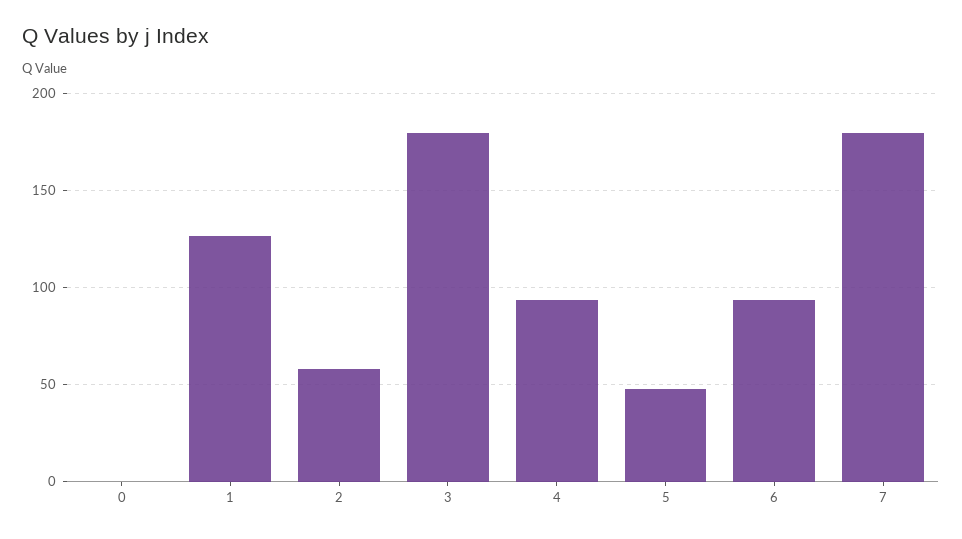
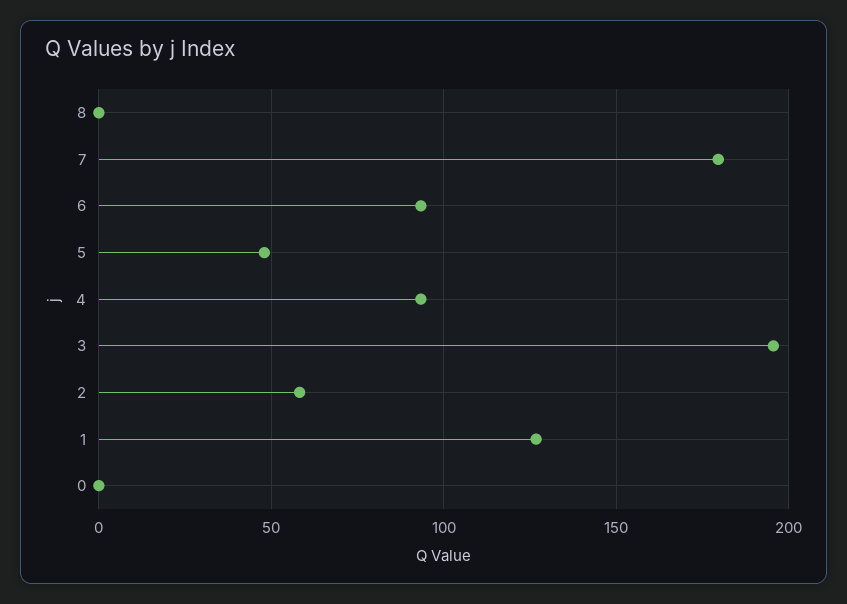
3: 180 -> 195
8: none -> 0

